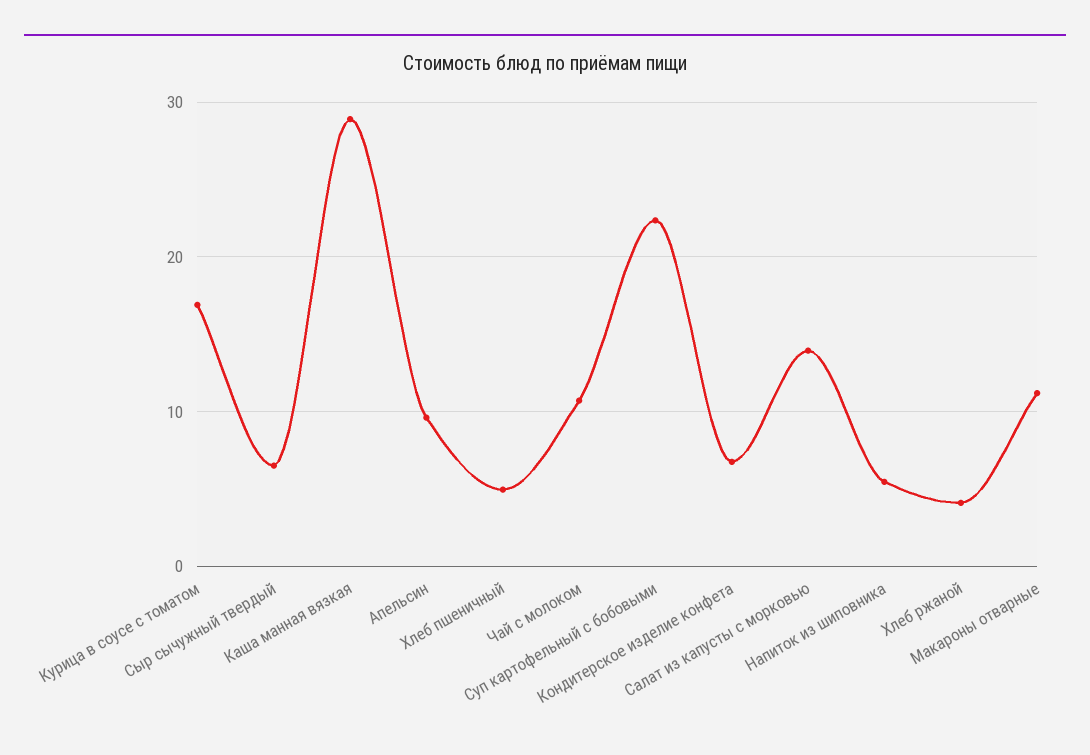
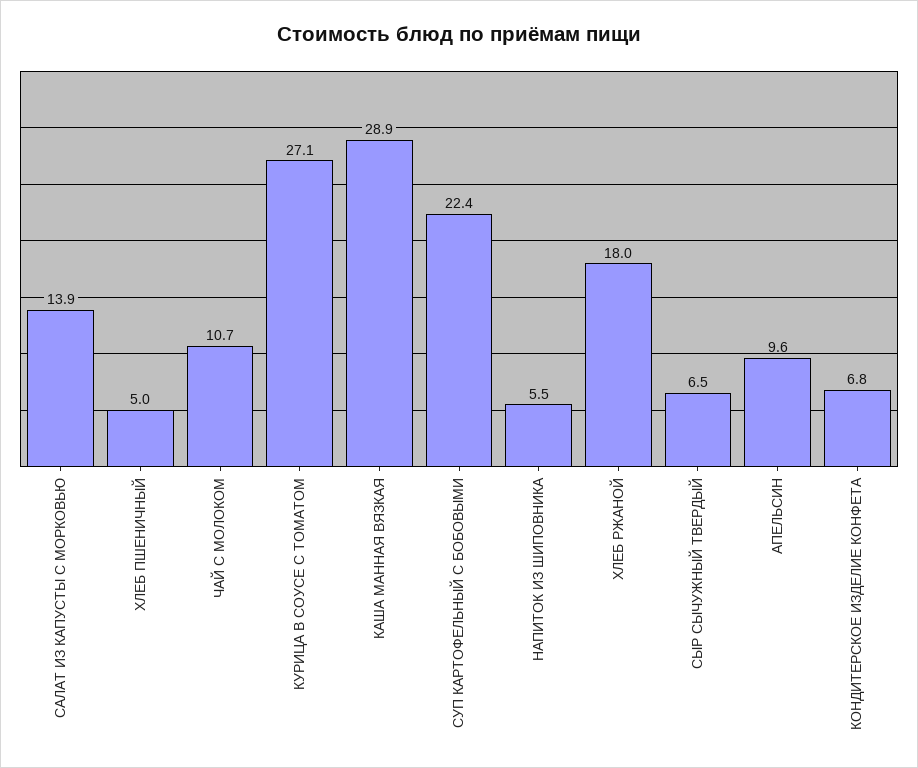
Курица в соусе с томатом: 17 -> 27.1
Хлеб ржаной: 4 -> 18
Макароны отварные: 11 -> none

